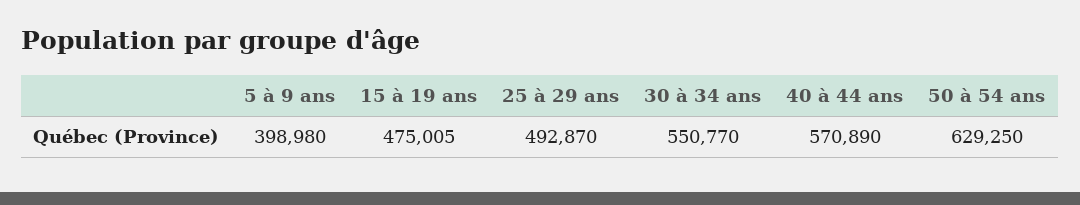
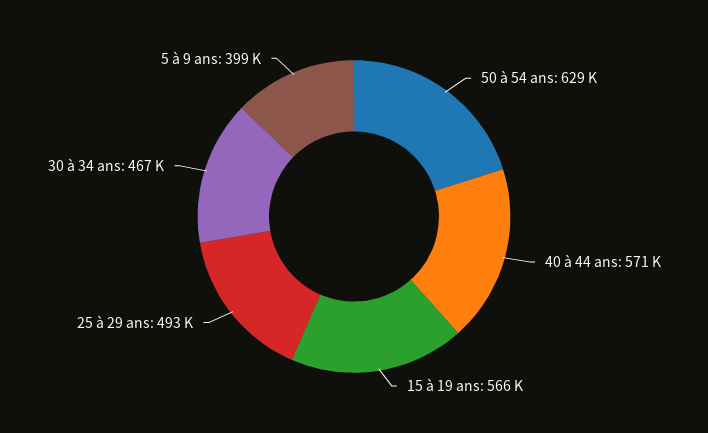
15 à 19 ans: 475005 -> 566000
30 à 34 ans: 550770 -> 467000

